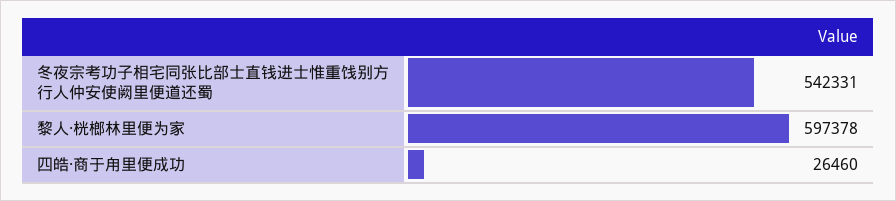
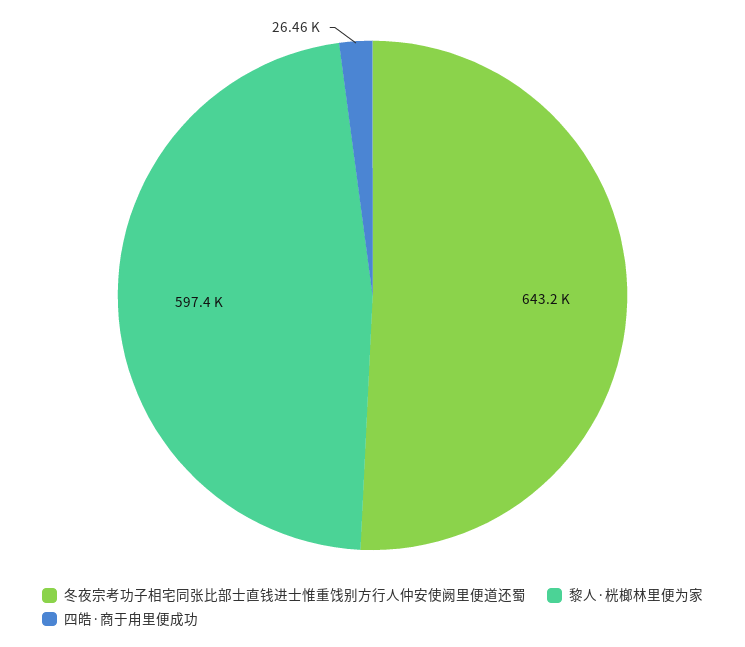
冬夜宗考功子相宅同张比部士直钱进士惟重饯别方行人仲安使阙里便道还蜀: 542331 -> 643200

